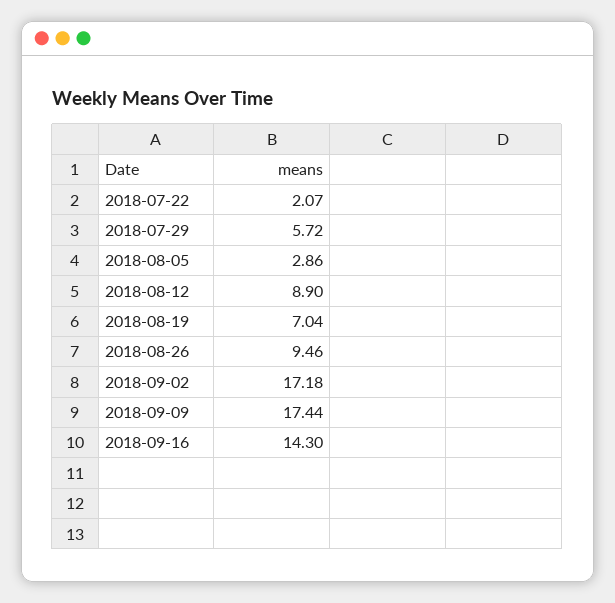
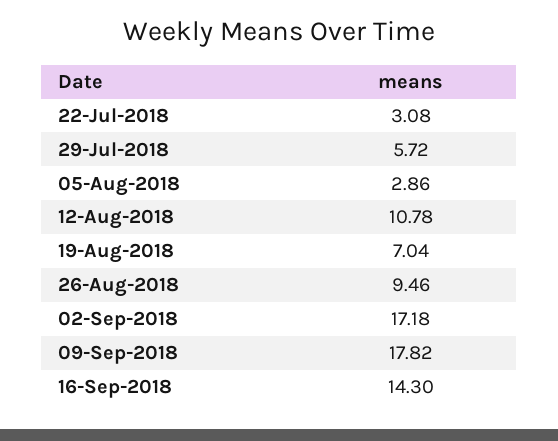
2018-07-22: 2.07 -> 3.08
2018-08-12: 8.9 -> 10.78
2018-09-09: 17.44 -> 17.82

